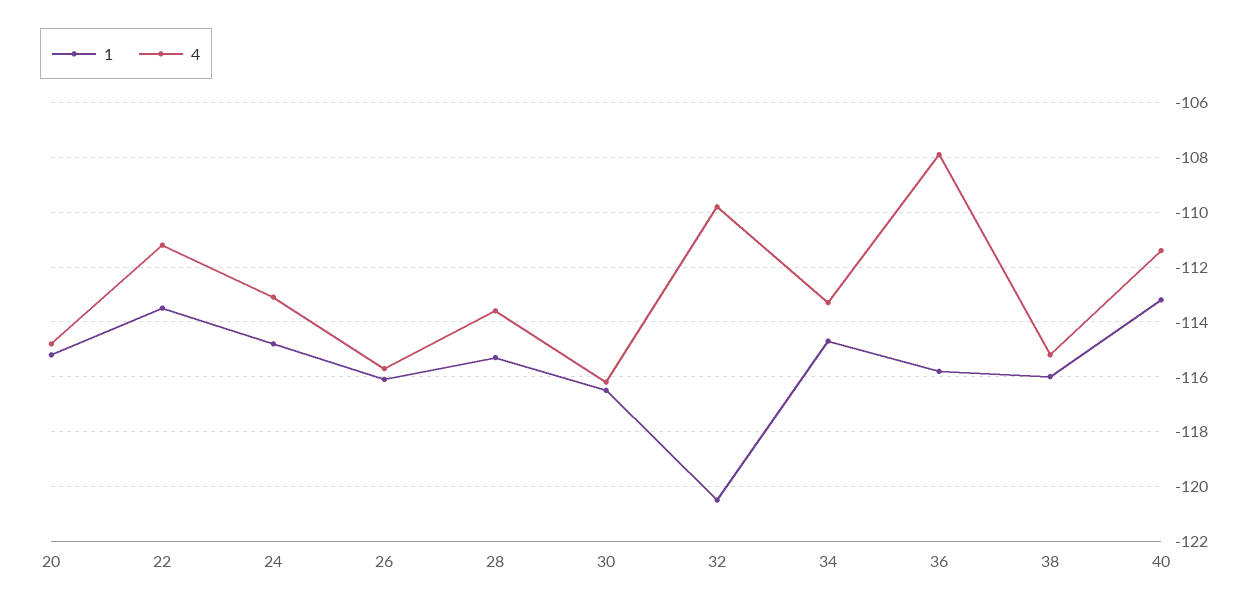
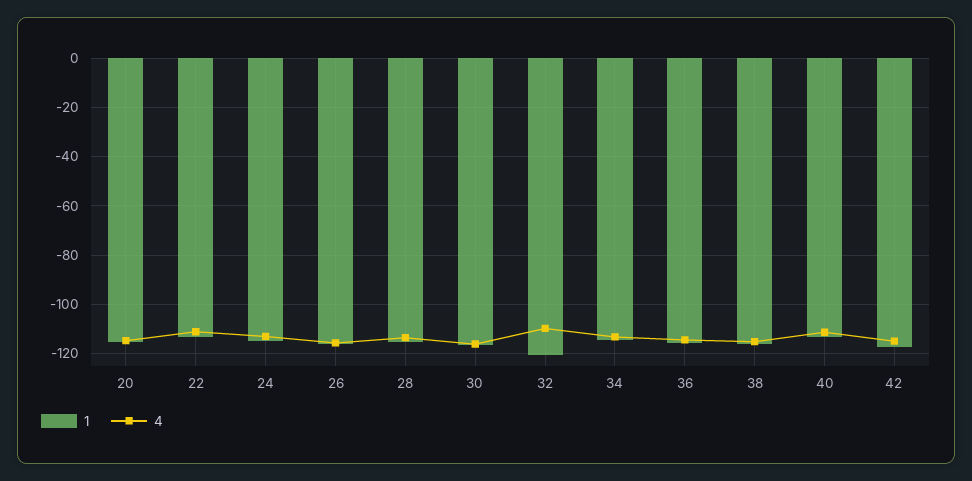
4, 36: -108 -> -115
1, 42: none -> -117.5
4, 42: none -> -115

